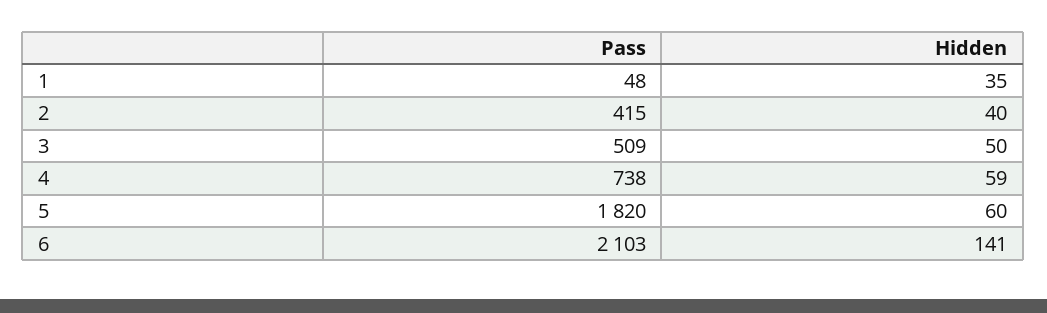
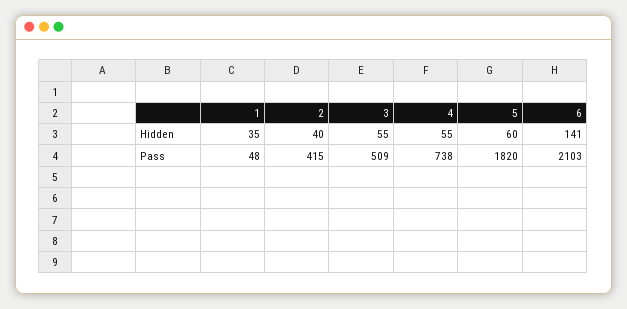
Hidden, 3: 50 -> 55
Hidden, 4: 59 -> 55

